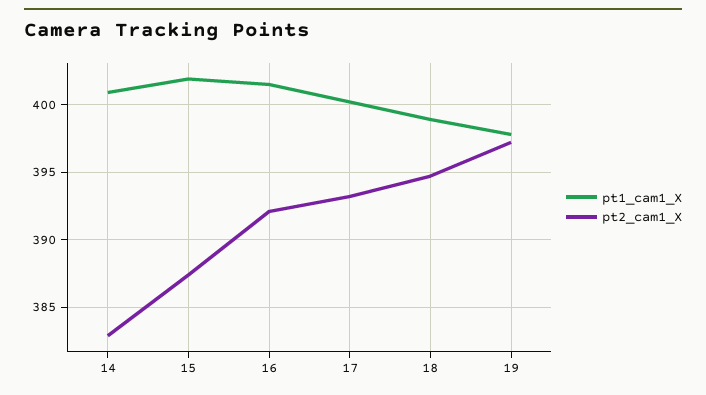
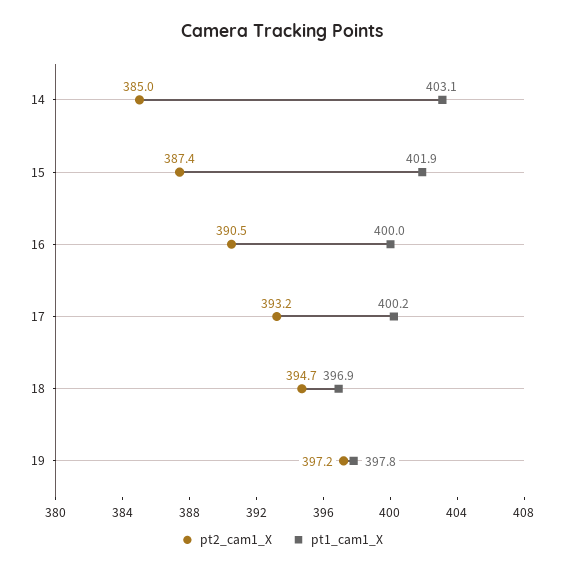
pt1_cam1_X, 14: 401 -> 403.1
pt2_cam1_X, 14: 383 -> 385
pt1_cam1_X, 16: 401.5 -> 400
pt2_cam1_X, 16: 392 -> 390.5
pt1_cam1_X, 18: 399 -> 396.9

